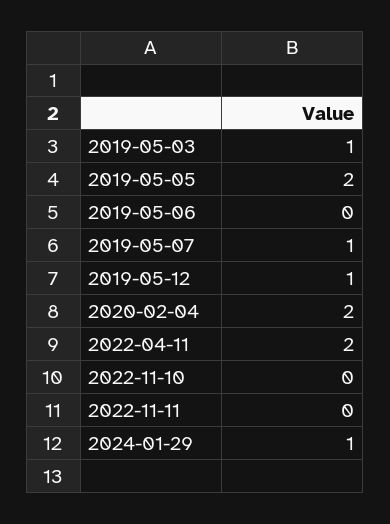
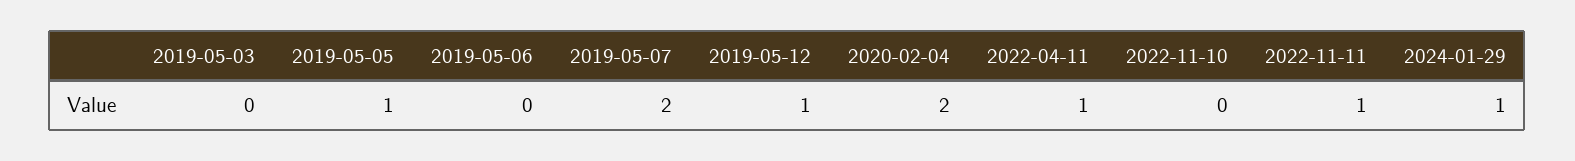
2019-05-03: 1 -> 0
2019-05-05: 2 -> 1
2019-05-07: 1 -> 2
2022-04-11: 2 -> 1
2022-11-11: 0 -> 1

